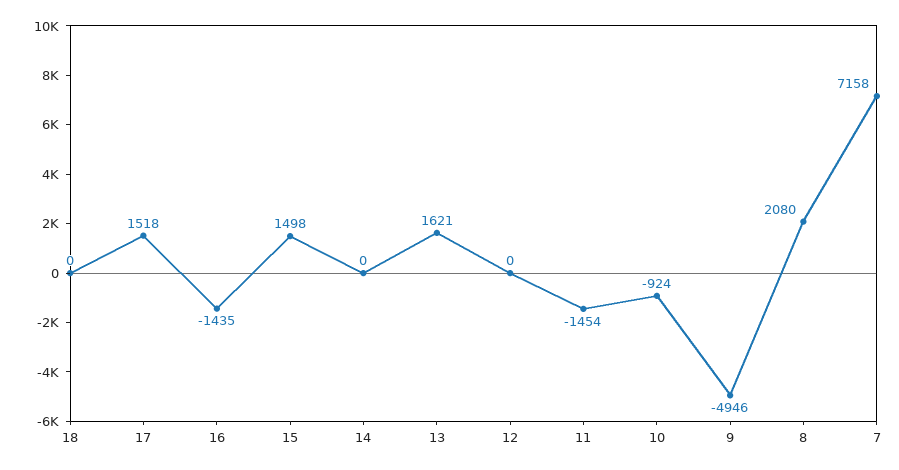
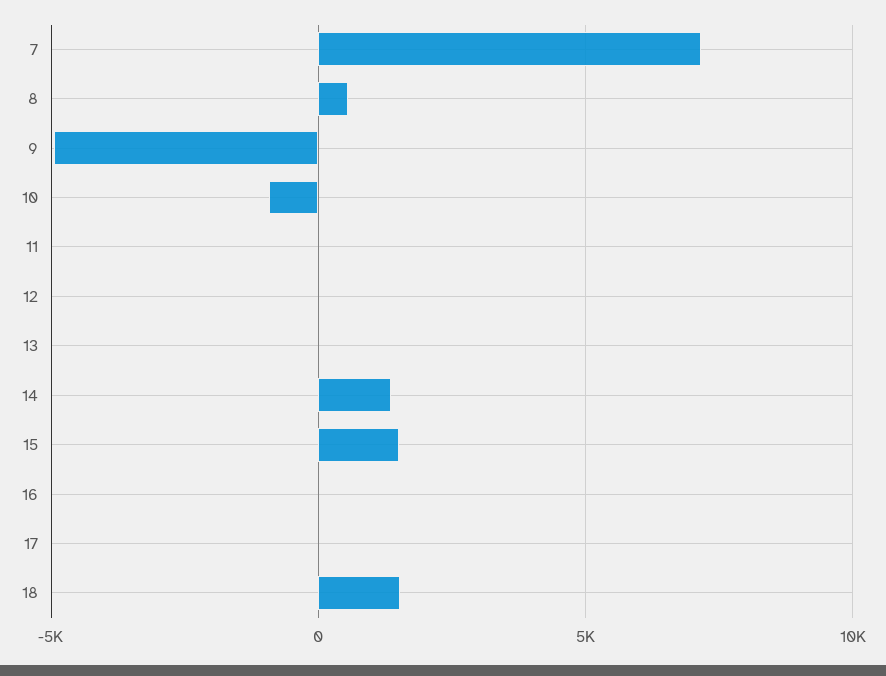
18: 0 -> 1500
17: 1518 -> 0
16: -1435 -> 0
14: 0 -> 1500
13: 1621 -> 0
11: -1454 -> 0
8: 2080 -> 500

